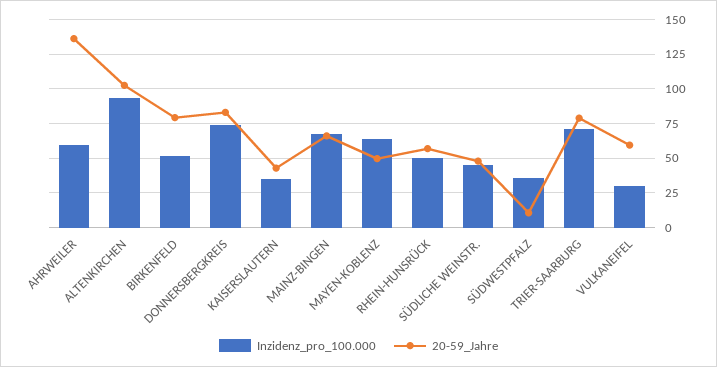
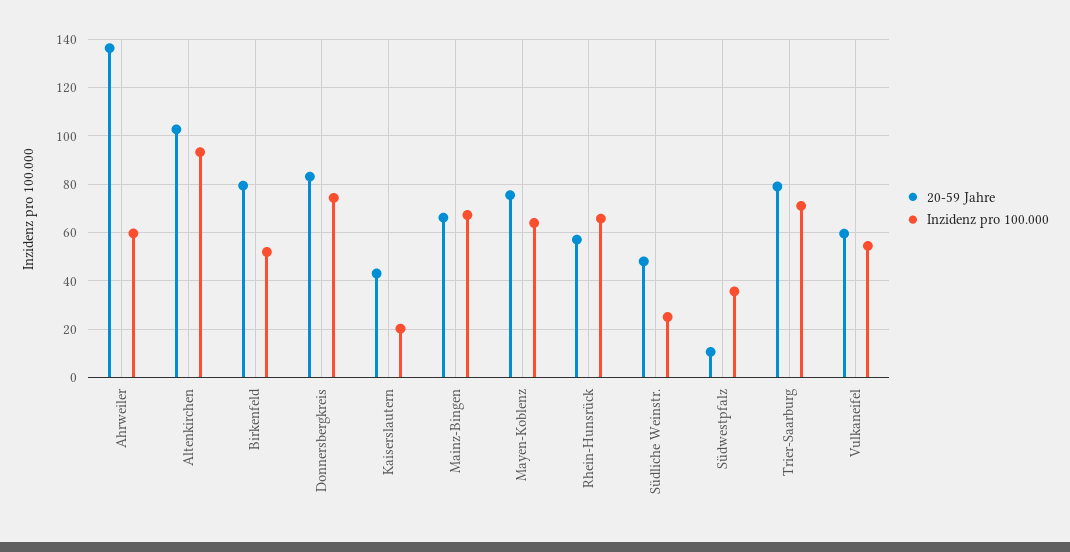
Inzidenz_pro_100.000, KAISERSLAUTERN: 35 -> 20
20-59_Jahre, MAYEN-KOBLENZ: 50 -> 75
Inzidenz_pro_100.000, RHEIN-HUNSRÜCK: 50 -> 65
Inzidenz_pro_100.000, SÜDLICHE WEINSTR.: 45 -> 25
Inzidenz_pro_100.000, VULKANEIFEL: 30 -> 55

